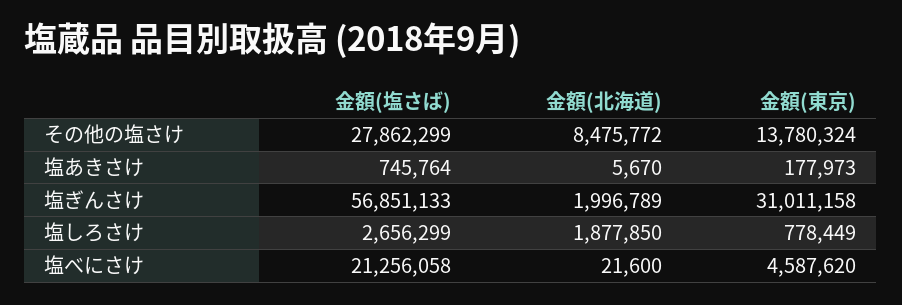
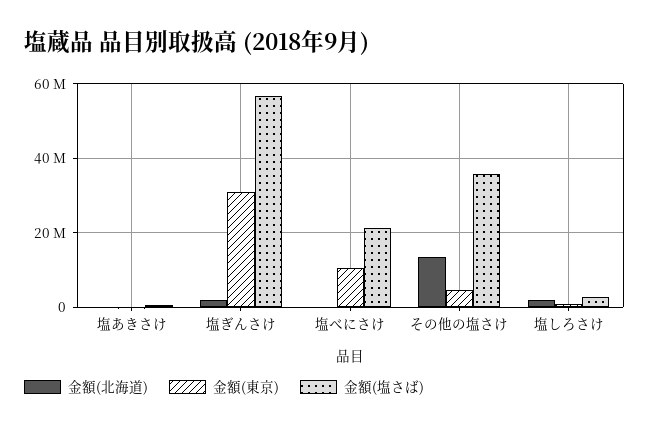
金額(塩さば), その他の塩さけ: 27862299 -> 36000000
金額(北海道), その他の塩さけ: 8475772 -> 14000000
金額(東京), その他の塩さけ: 13780324 -> 4000000
金額(東京), 塩べにさけ: 4587620 -> 10000000

